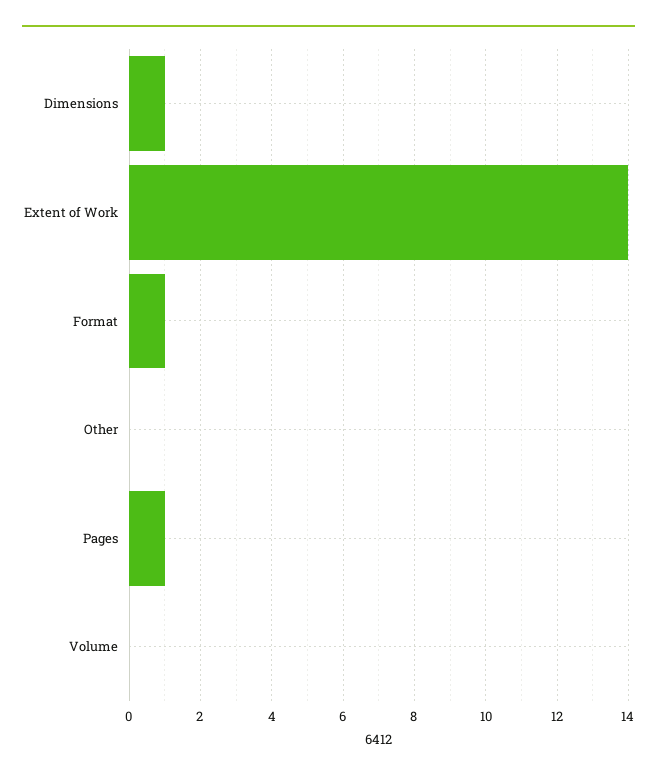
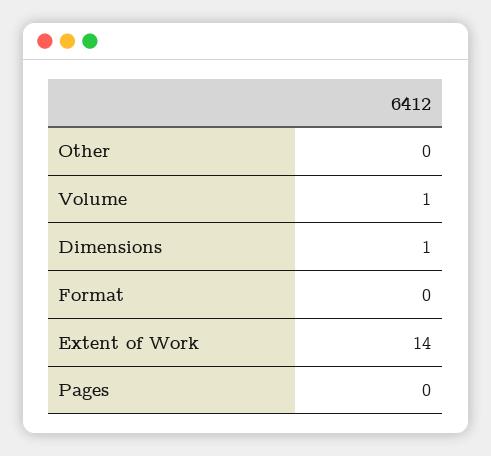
Format: 1 -> 0
Pages: 1 -> 0
Volume: 0 -> 1

